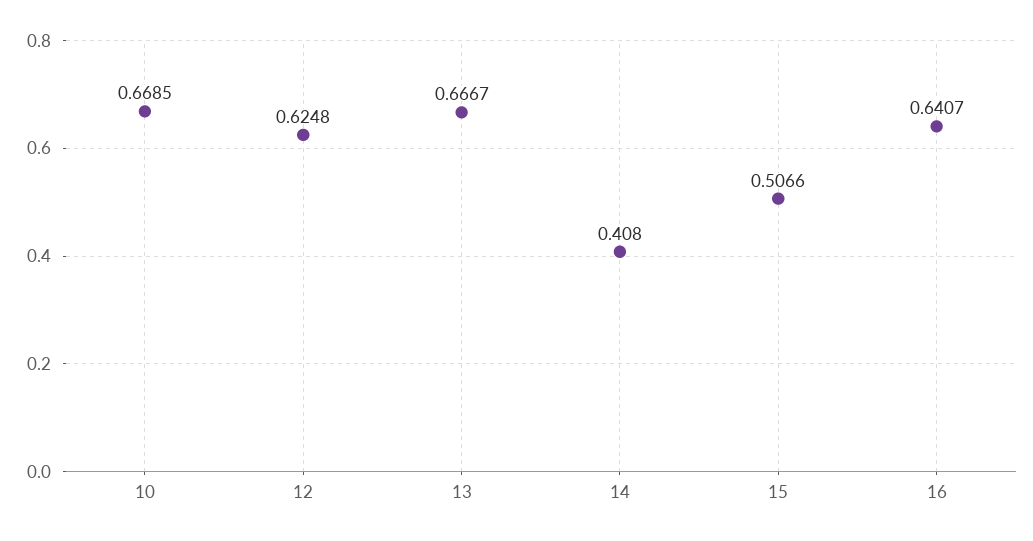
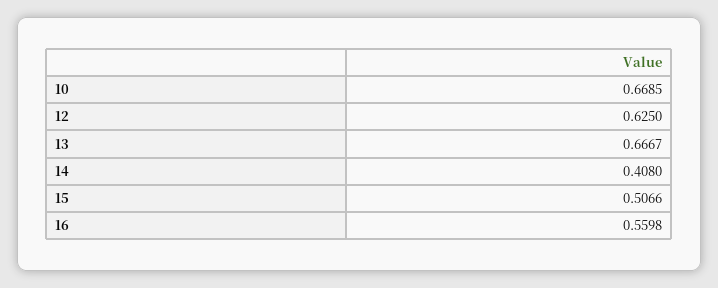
12: 0.6248 -> 0.625
16: 0.6407 -> 0.5598

